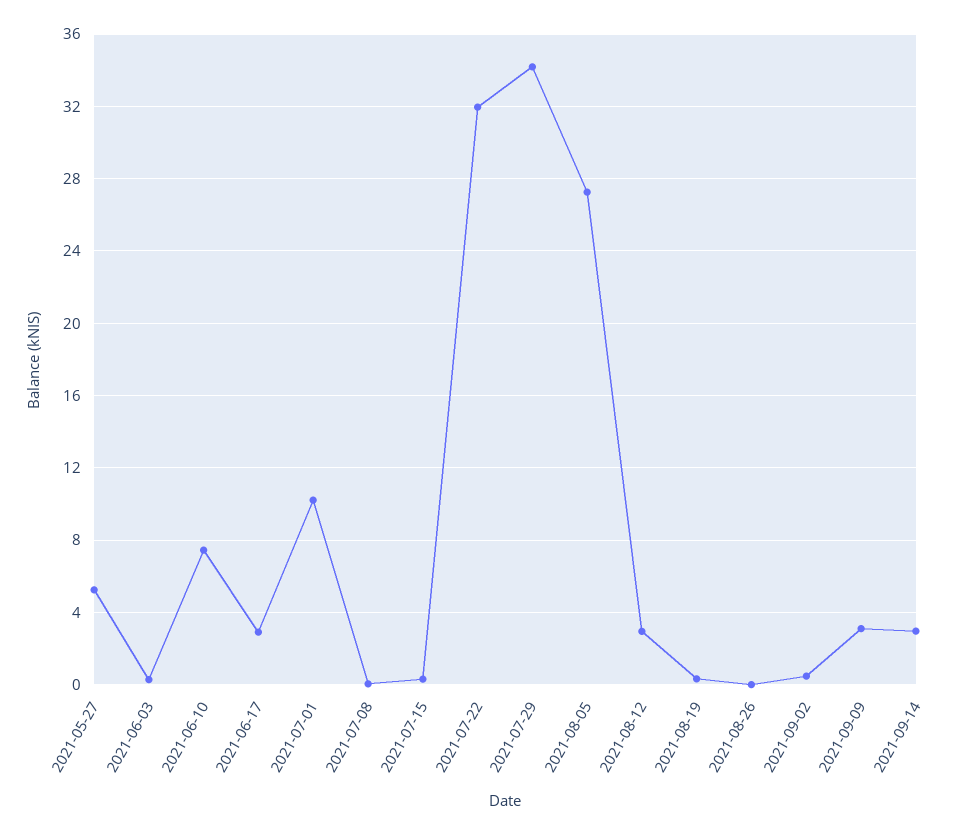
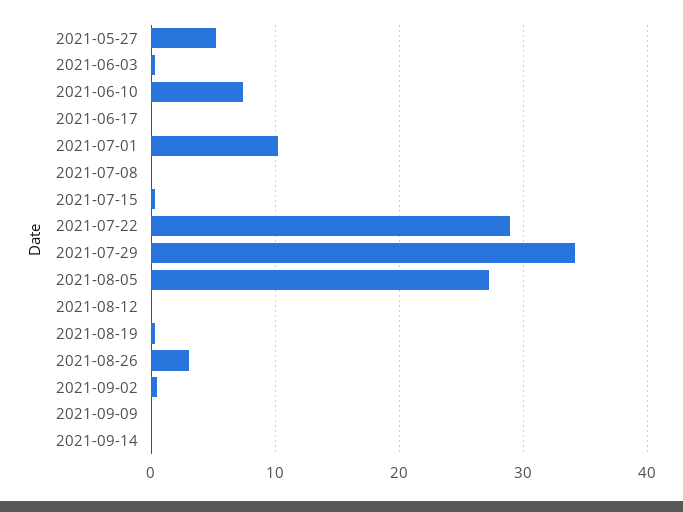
2021-06-17: 3 -> 0
2021-07-22: 32 -> 29
2021-08-12: 3 -> 0
2021-08-26: 0 -> 3
2021-09-09: 3 -> 0
2021-09-14: 3 -> 0

